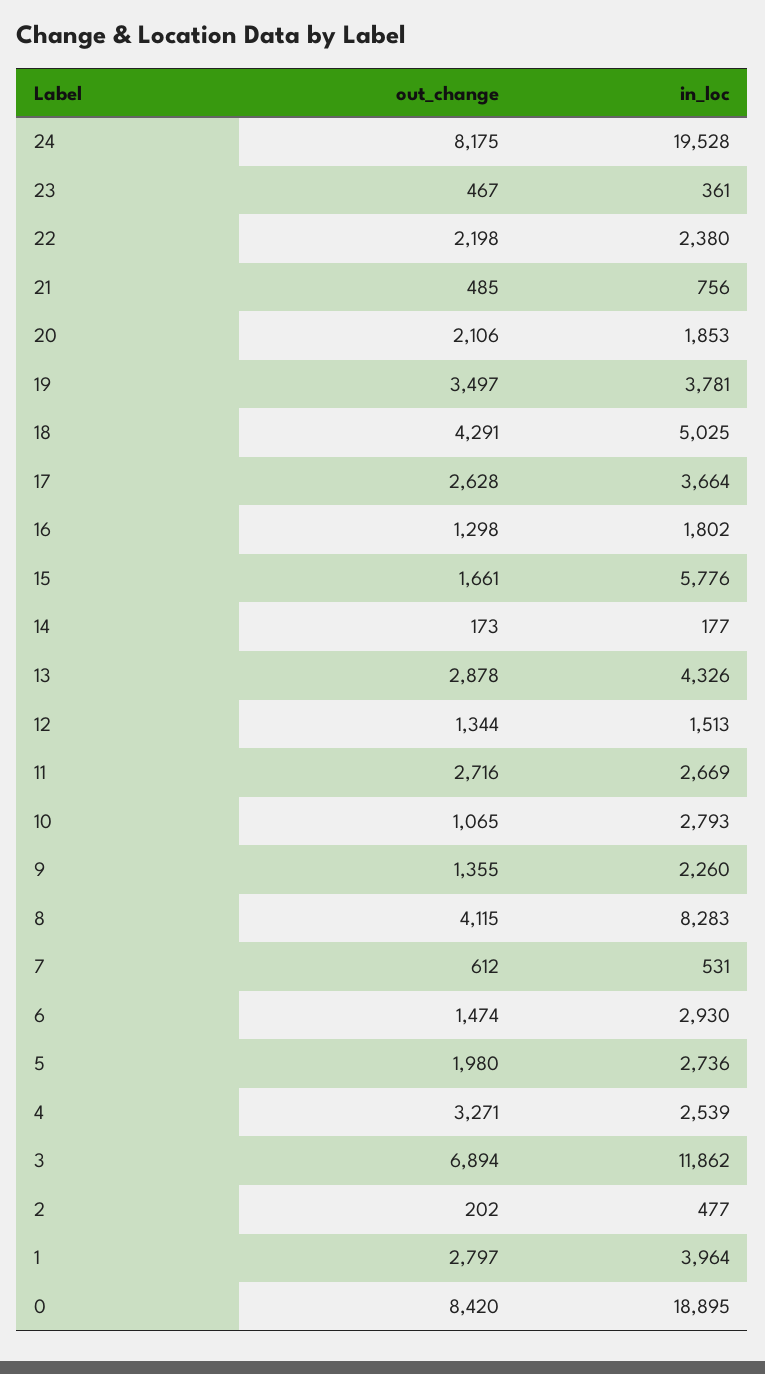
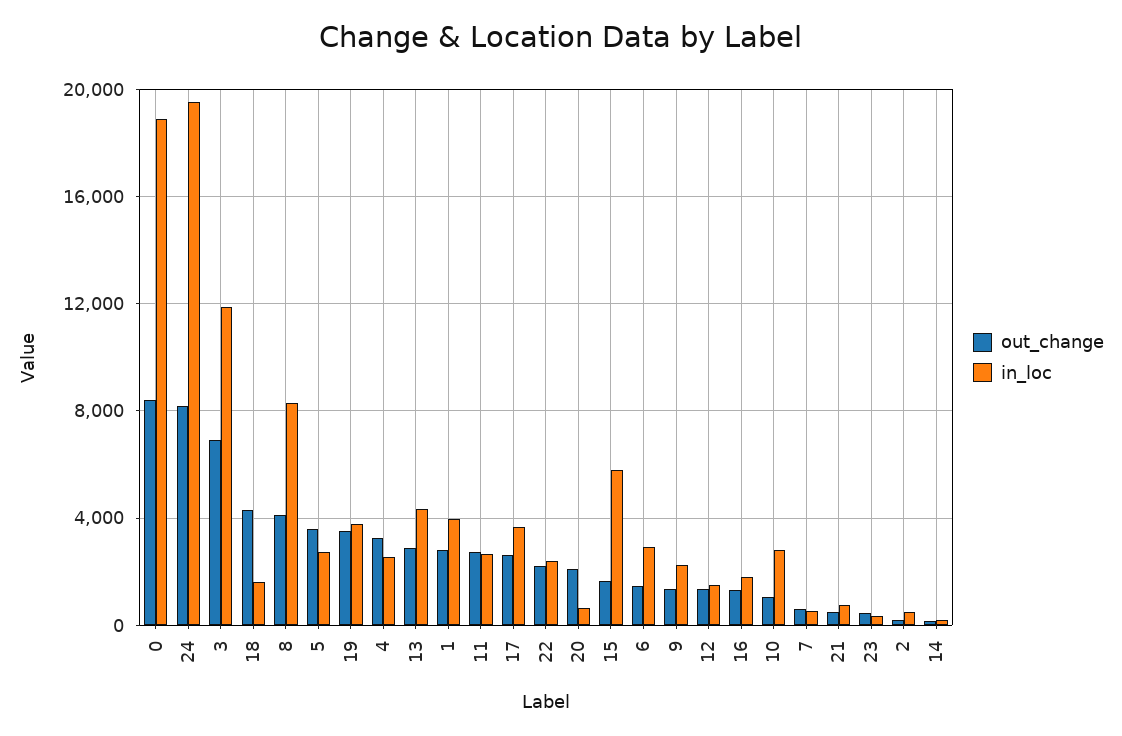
in_loc, 20: 1853 -> 500
in_loc, 18: 5025 -> 1500
out_change, 5: 1980 -> 3500

